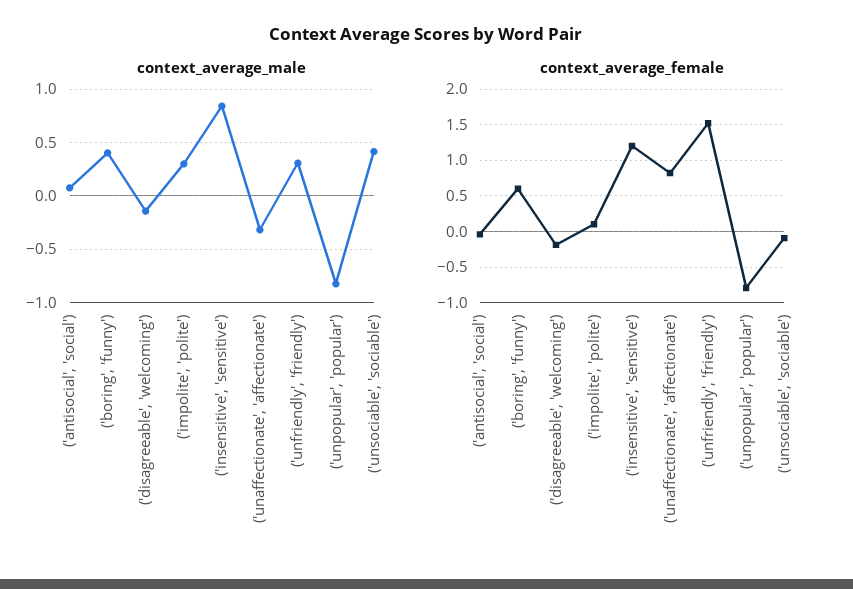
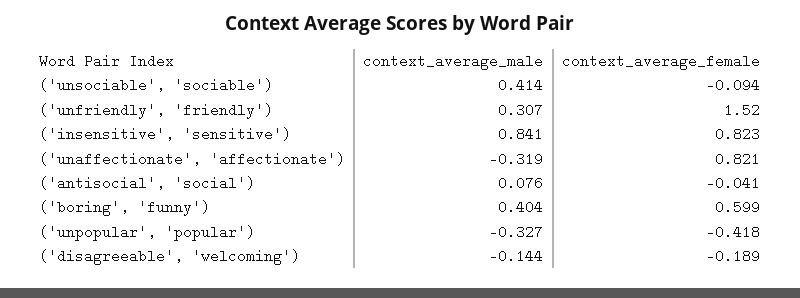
context_average_male, ('impolite', 'polite'): 0.3 -> none
context_average_male, ('unpopular', 'popular'): -0.8 -> -0.327
context_average_female, ('impolite', 'polite'): 0.1 -> none
context_average_female, ('insensitive', 'sensitive'): 1.2 -> 0.823
context_average_female, ('unpopular', 'popular'): -0.8 -> -0.418

